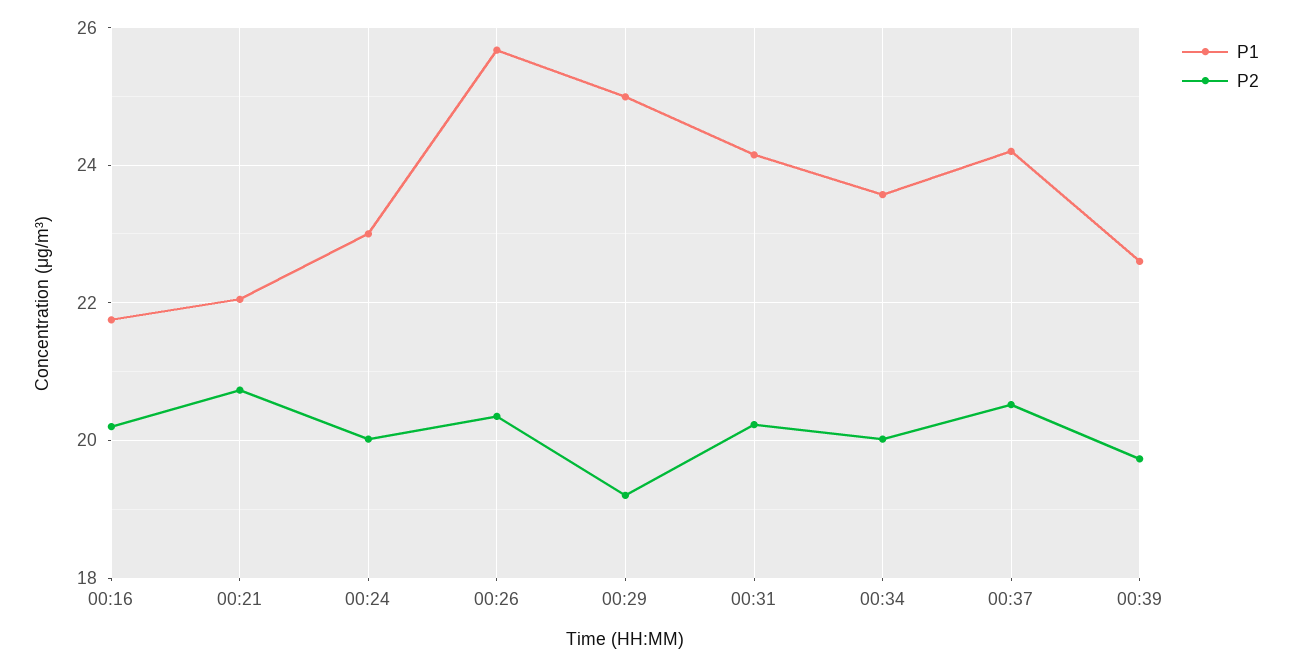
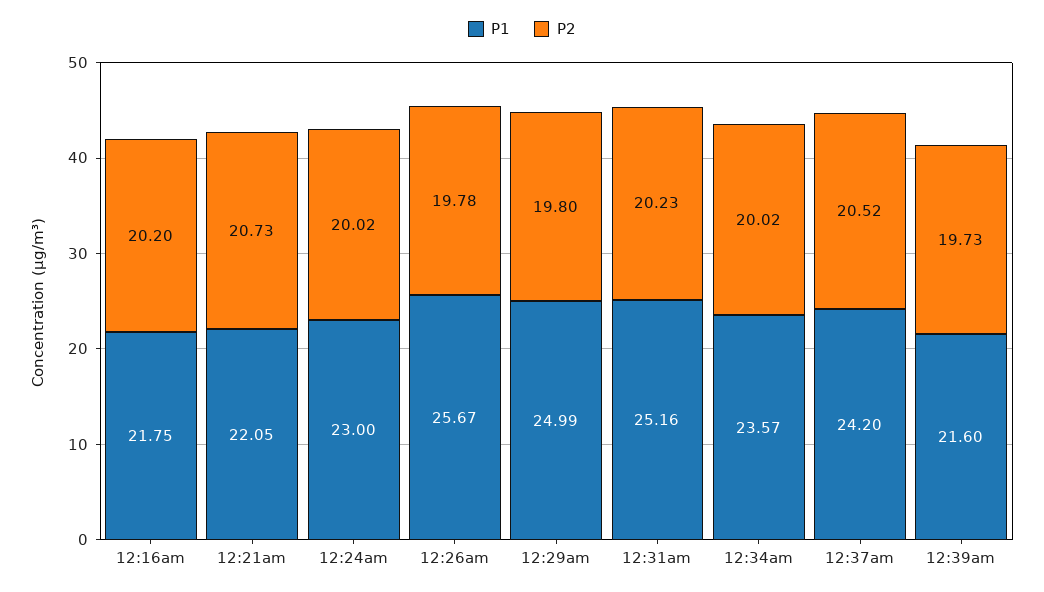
P2, 00:26: 20.4 -> 19.78
P2, 00:29: 19.2 -> 19.8
P1, 00:31: 24.2 -> 25.16
P1, 00:39: 22.6 -> 21.6

